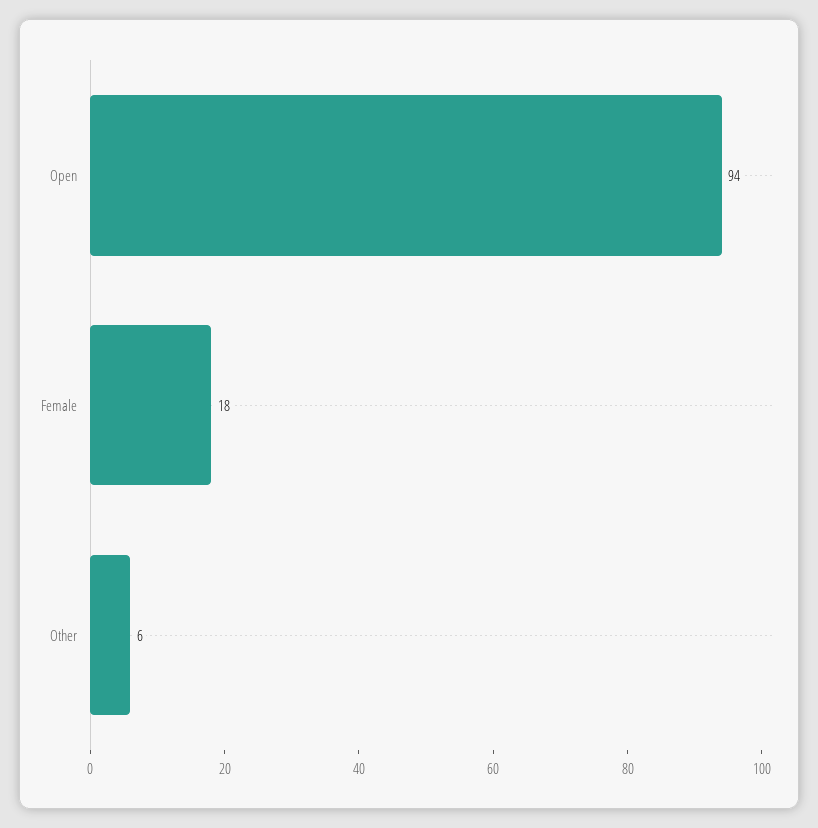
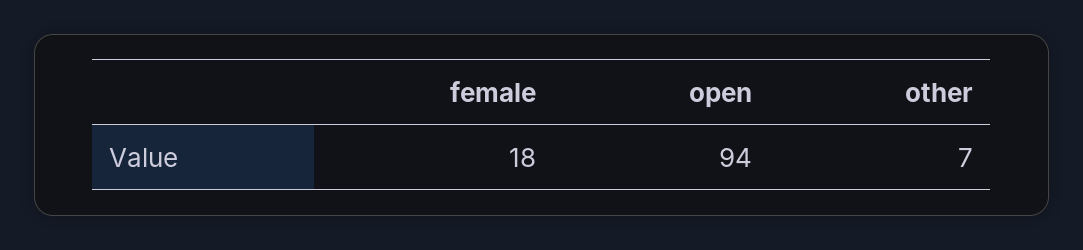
Other: 6 -> 7

